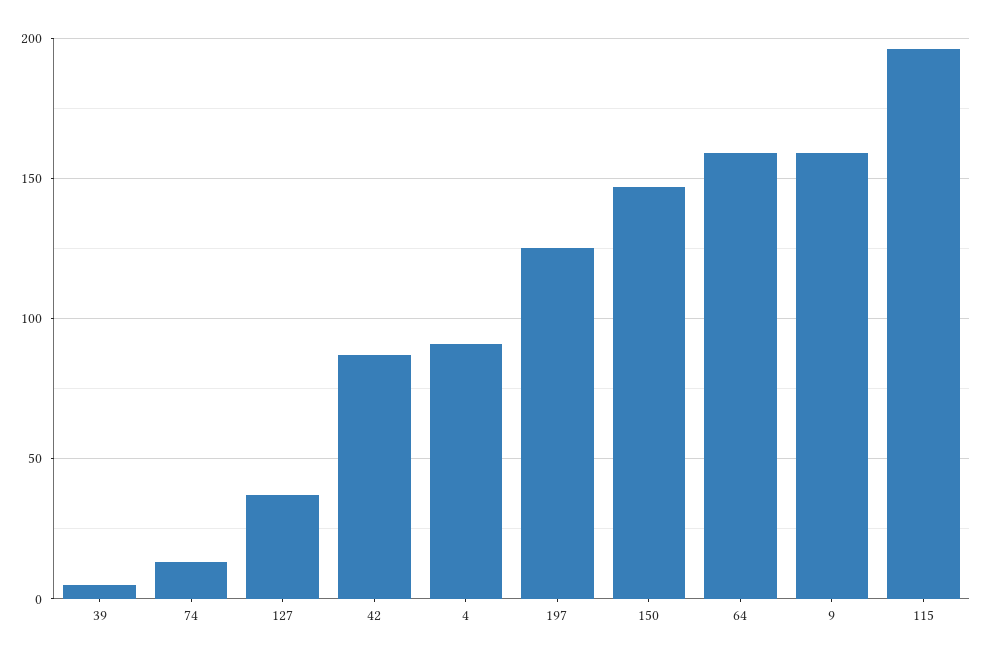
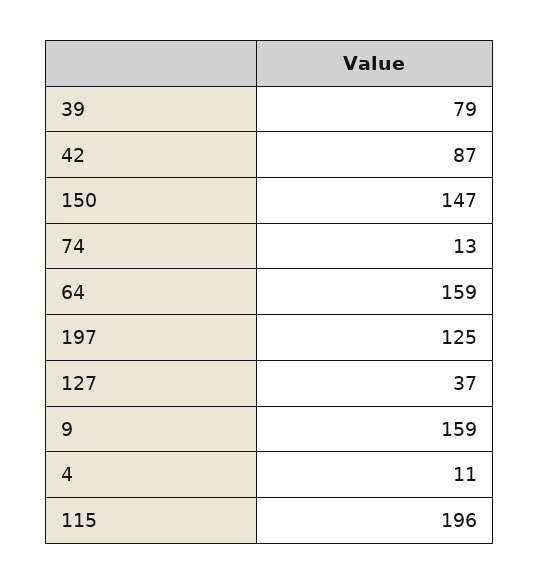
39: 5 -> 79
4: 90 -> 11

